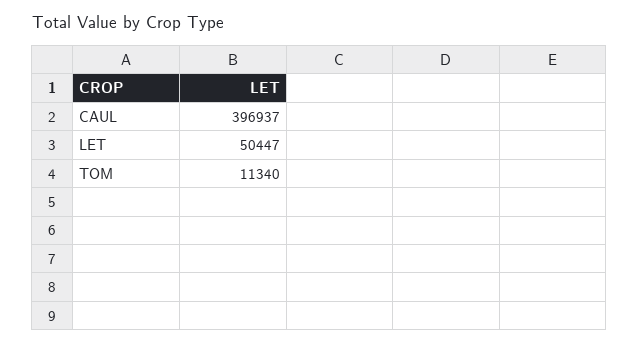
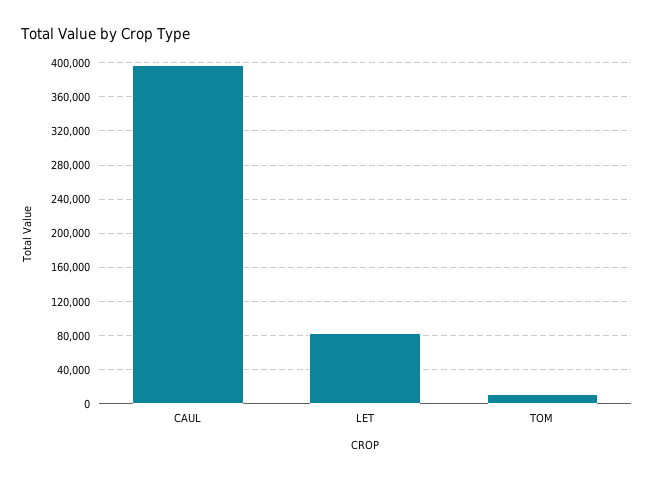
LET: 50447 -> 80000

